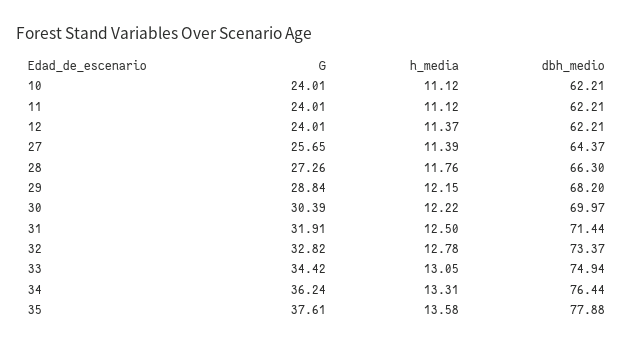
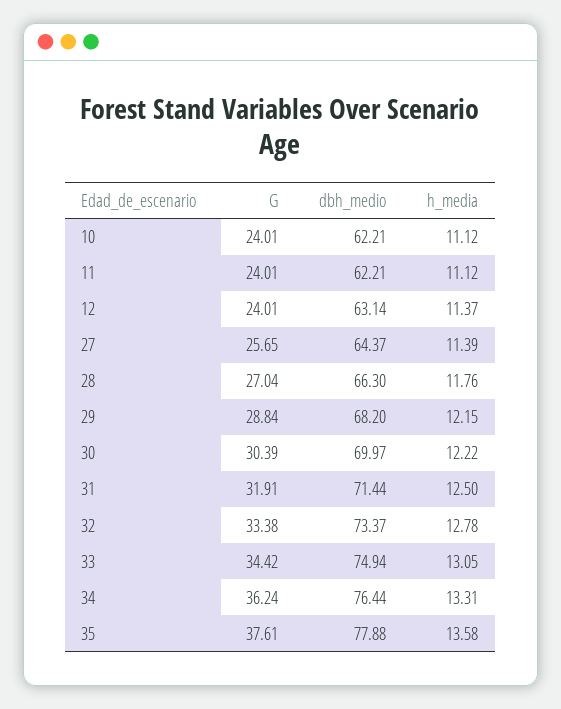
dbh_medio, 12: 62.21 -> 63.14
G, 28: 27.26 -> 27.04
G, 32: 32.82 -> 33.38

